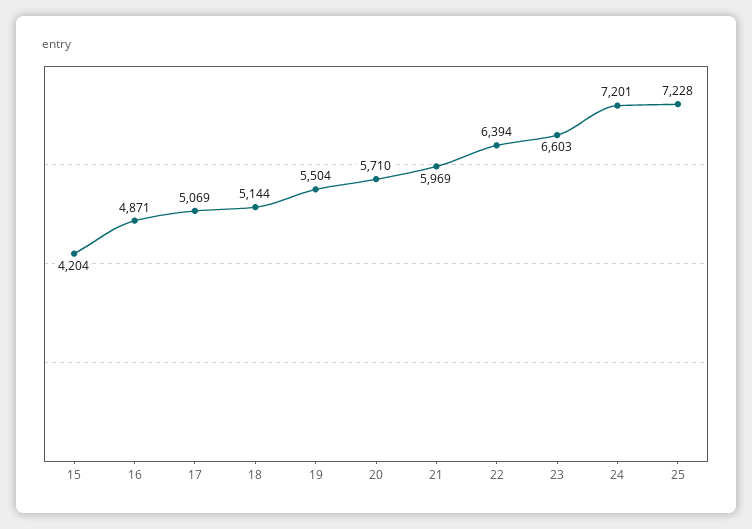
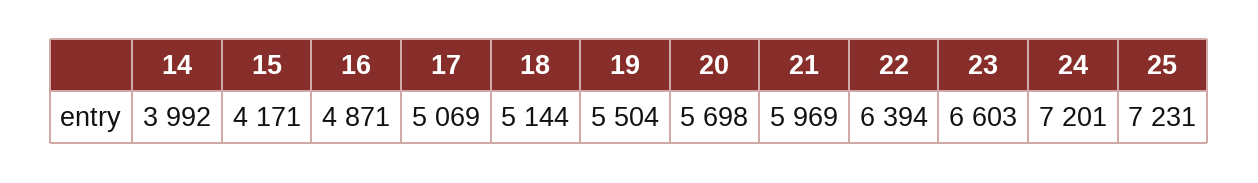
15: 4204 -> 4171
20: 5710 -> 5698
25: 7228 -> 7231
14: none -> 3992

